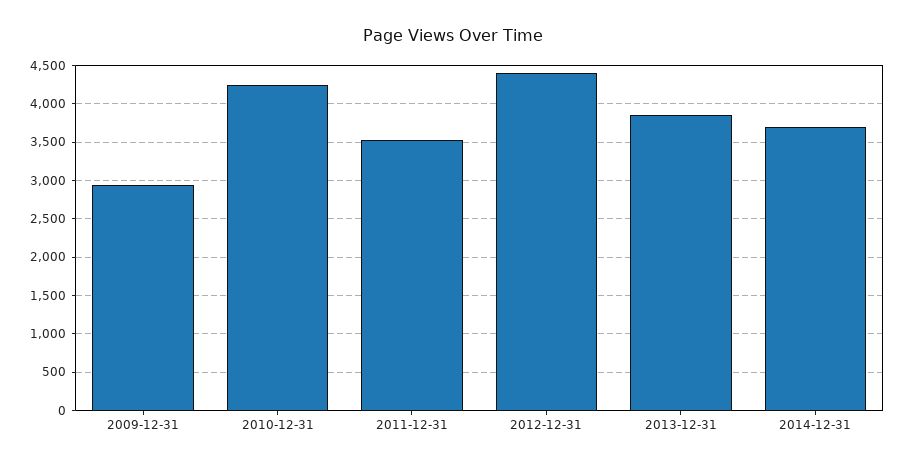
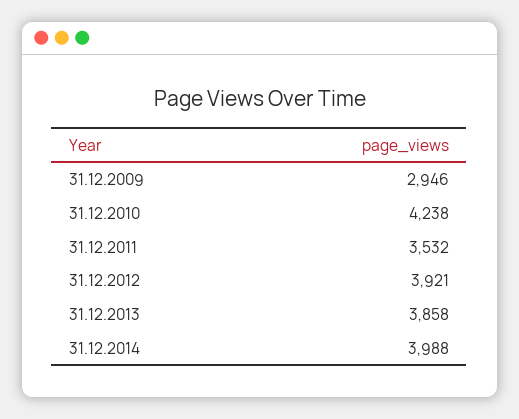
2012-12-31: 4400 -> 3921
2014-12-31: 3700 -> 3988

